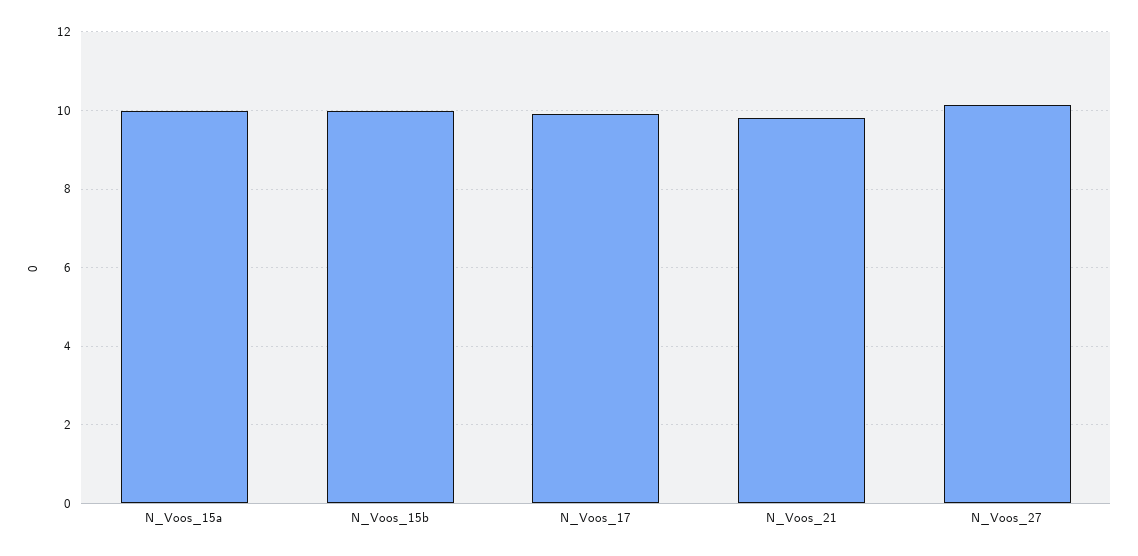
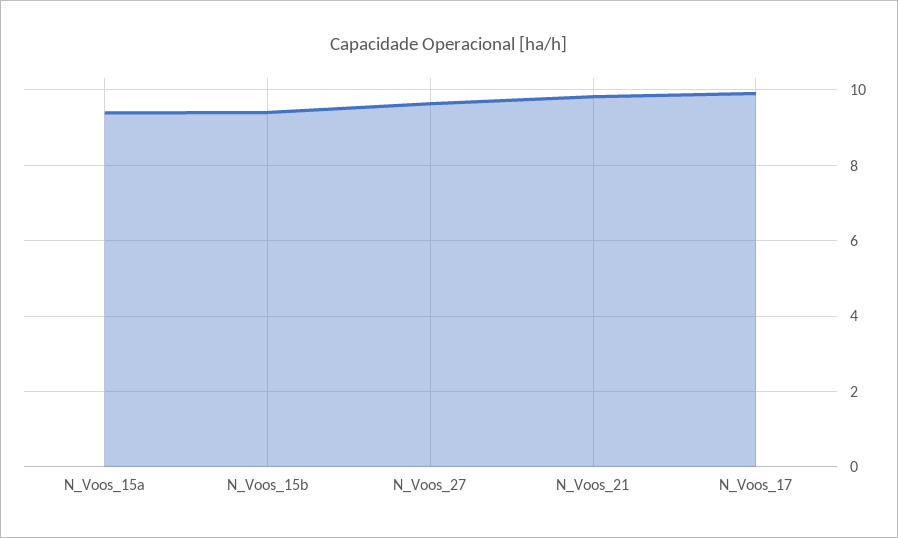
N_Voos_15a: 10 -> 9.4
N_Voos_15b: 10 -> 9.4
N_Voos_27: 10.2 -> 9.6

